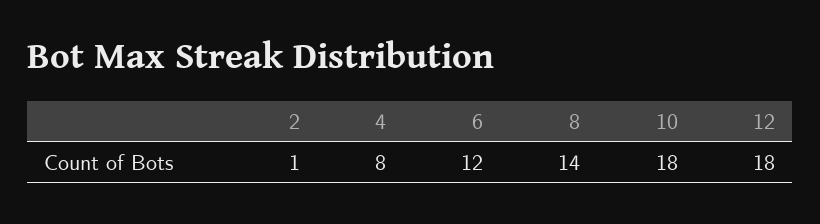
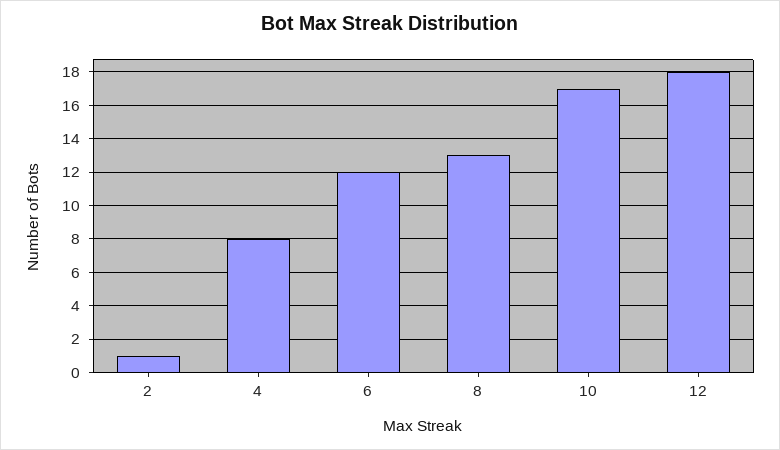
8: 14 -> 13
10: 18 -> 17

